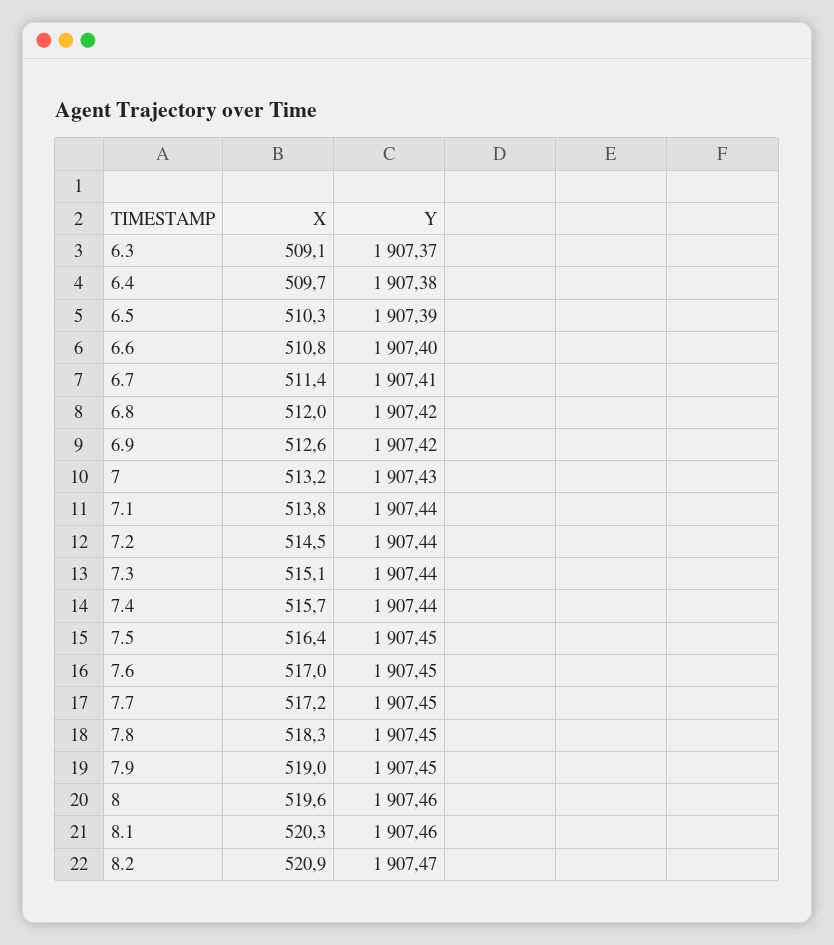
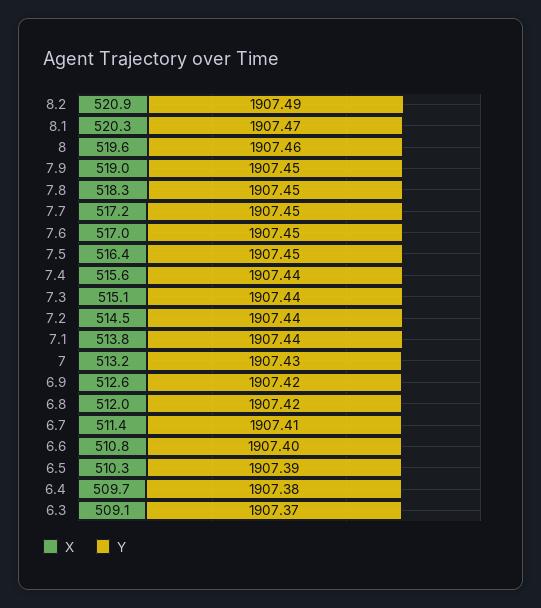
X, 7.4: 515.7 -> 515.6
Y, 8.1: 1907.46 -> 1907.47
Y, 8.2: 1907.47 -> 1907.49

